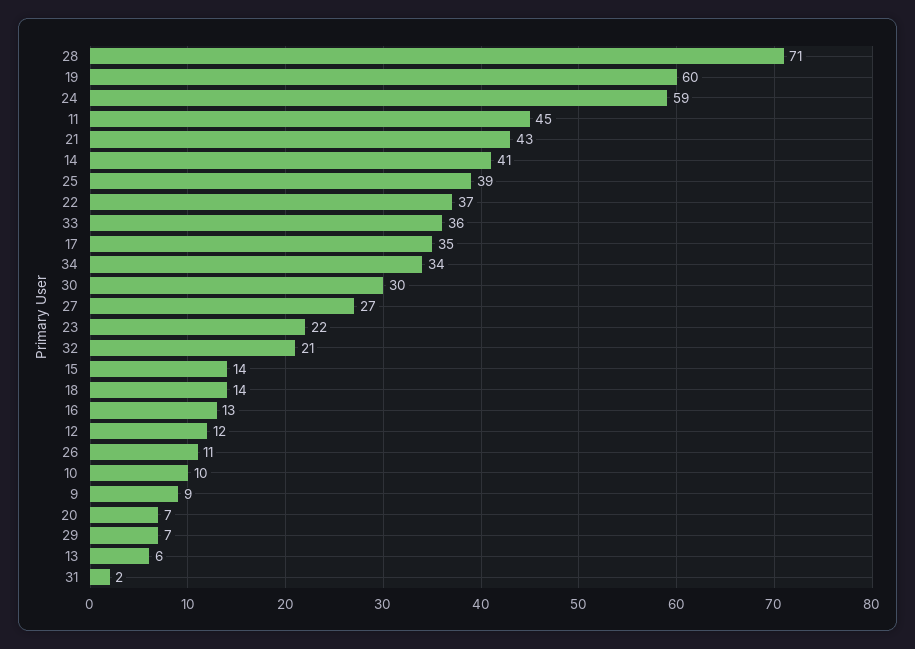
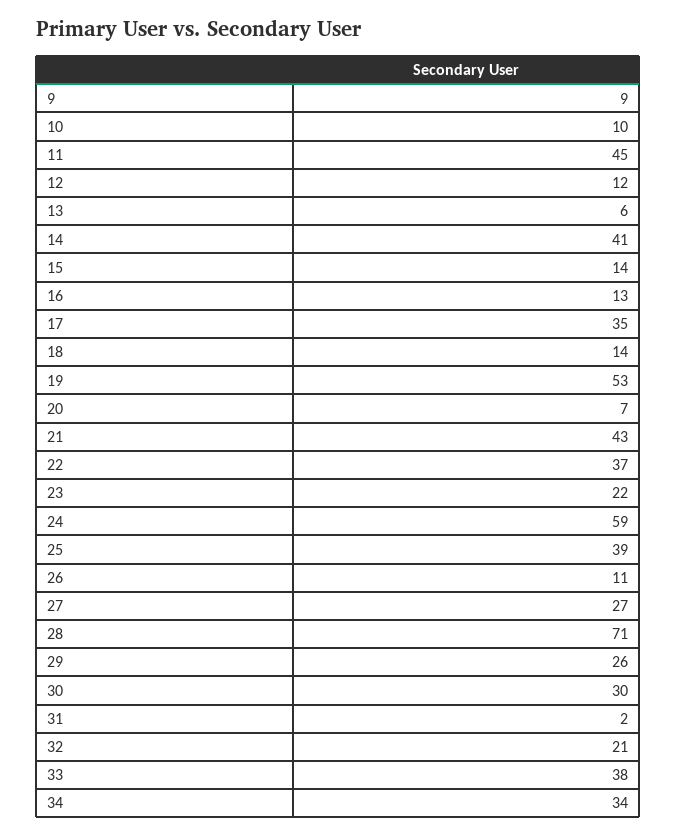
19: 60 -> 53
33: 36 -> 38
29: 7 -> 26

